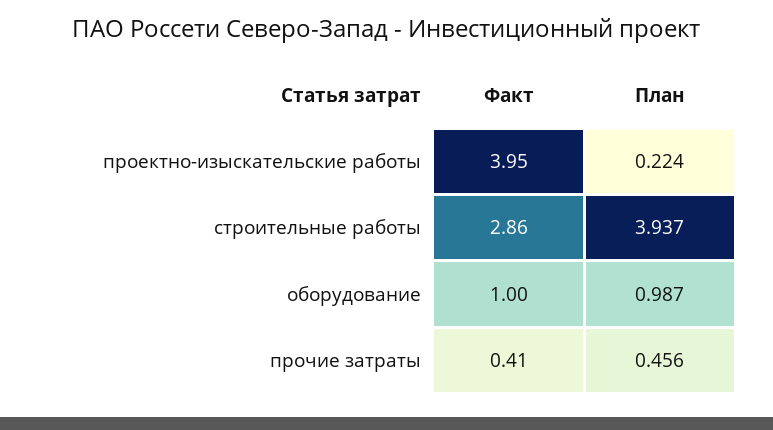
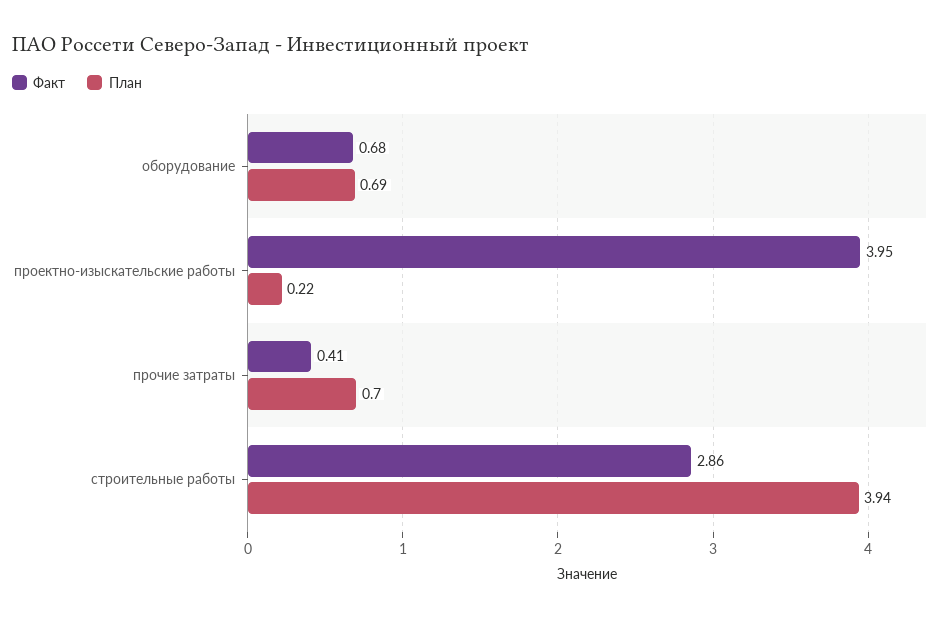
Факт, оборудование: 1 -> 0.68
План, оборудование: 0.987 -> 0.69
План, прочие затраты: 0.456 -> 0.7

